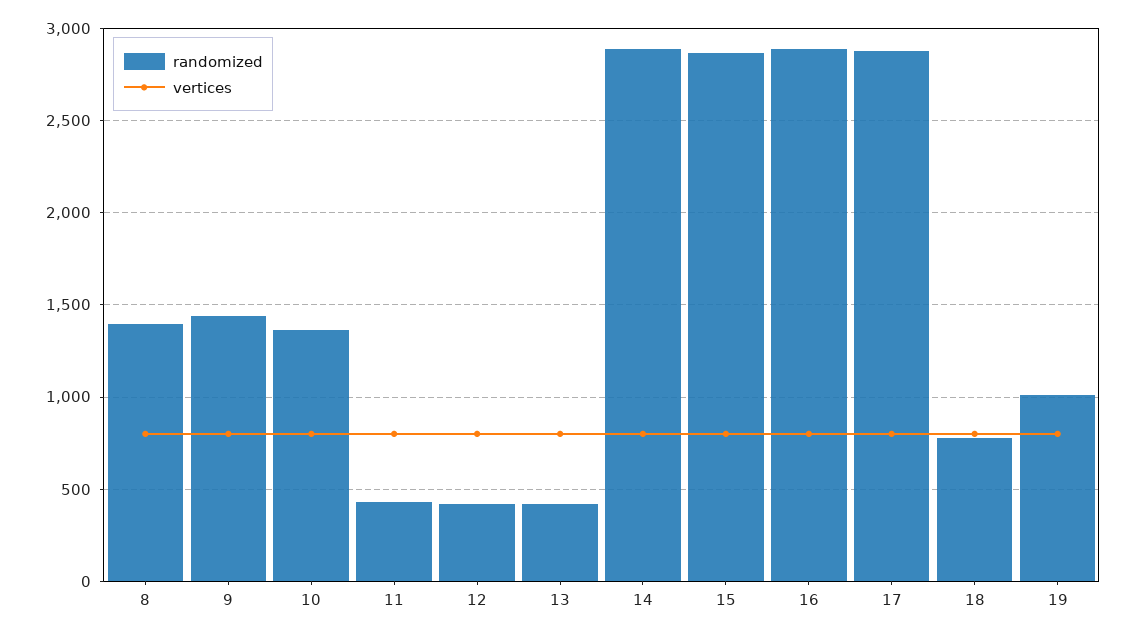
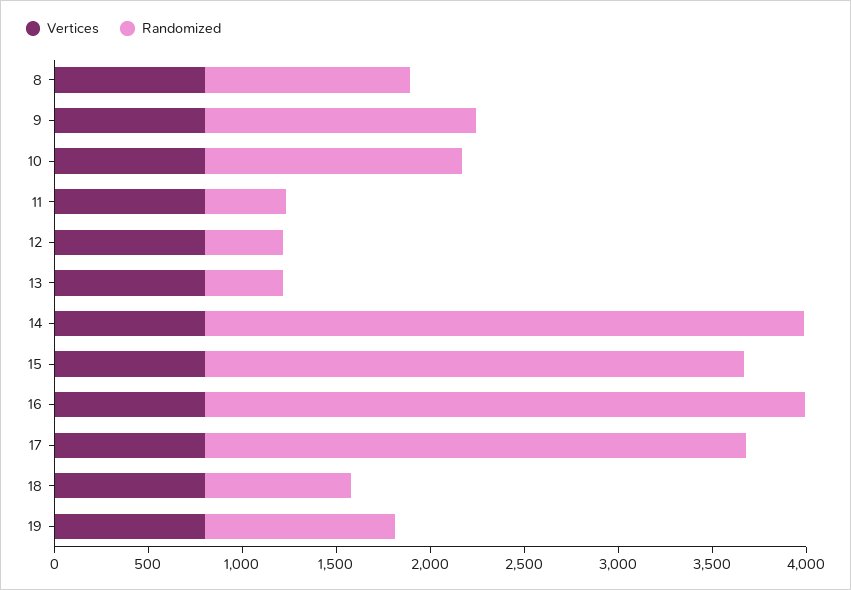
randomized, 8: 1400 -> 1100
randomized, 14: 2900 -> 3200
randomized, 16: 2900 -> 3200

